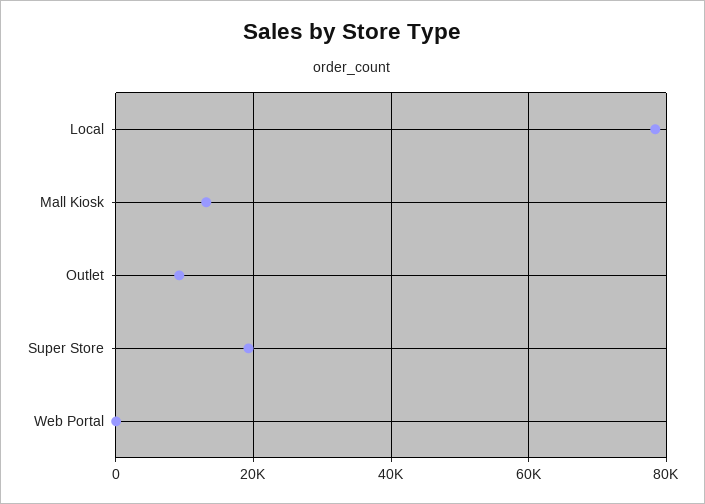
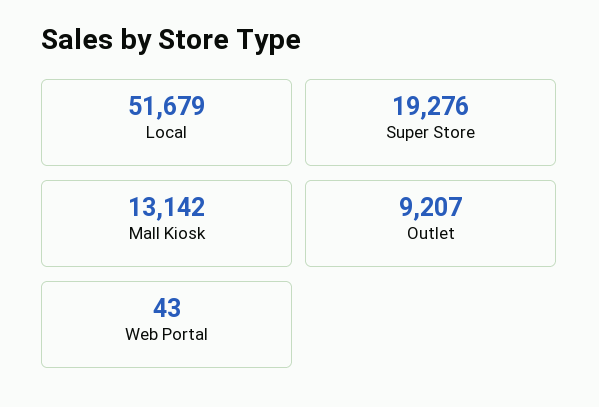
Local: 78000 -> 51679

